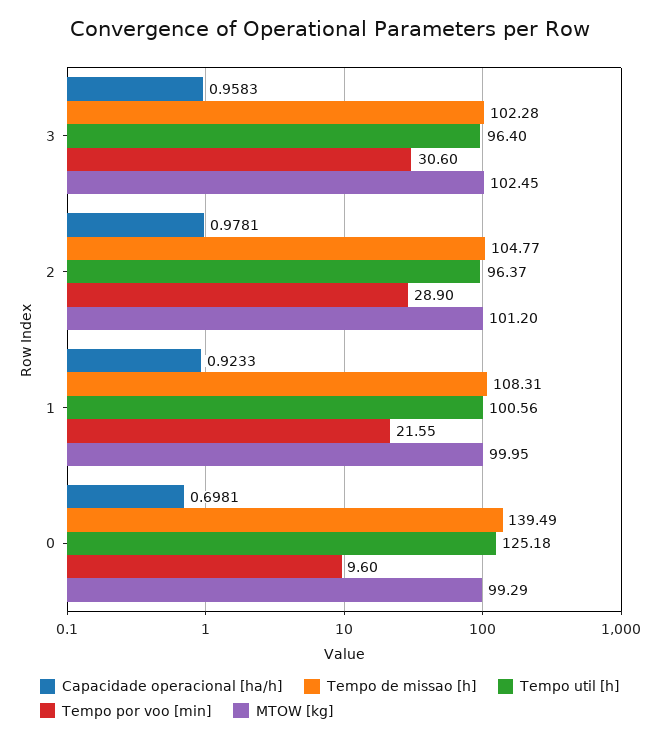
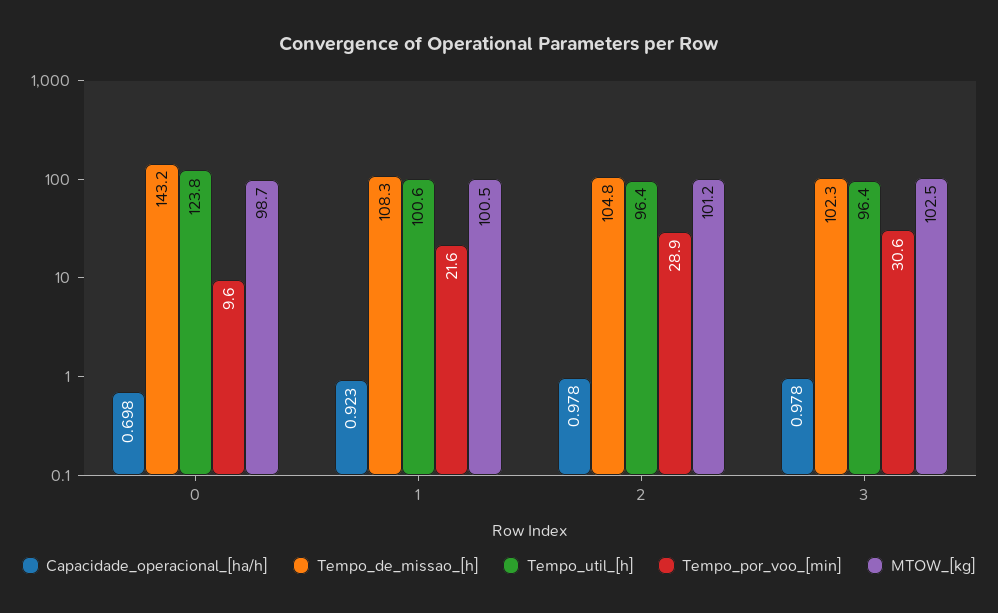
Capacidade operacional [ha/h], 3: 0.9583 -> 0.978
MTOW [kg], 1: 99.95 -> 100.5
Tempo de missao [h], 0: 139.49 -> 143.2
Tempo util [h], 0: 125.18 -> 123.8
MTOW [kg], 0: 99.29 -> 98.7

